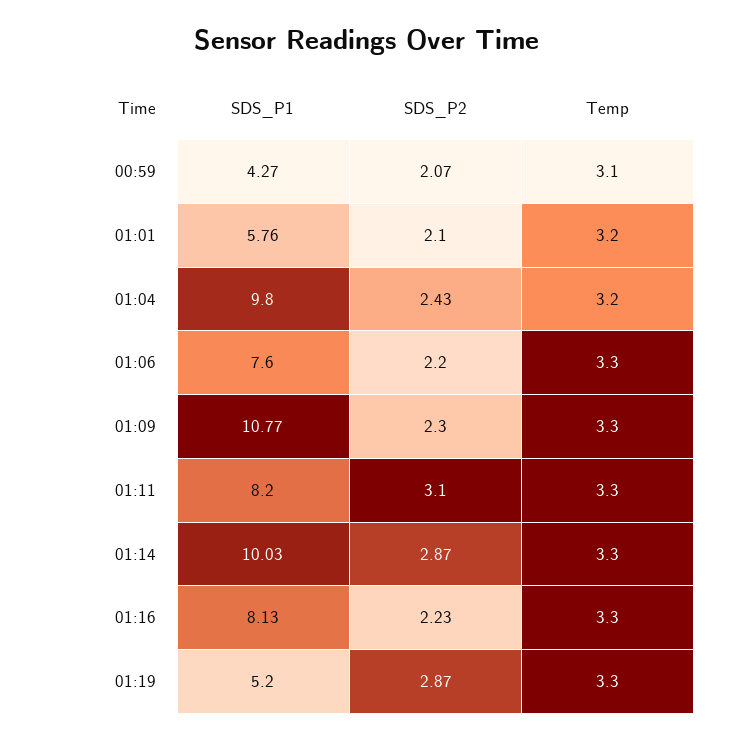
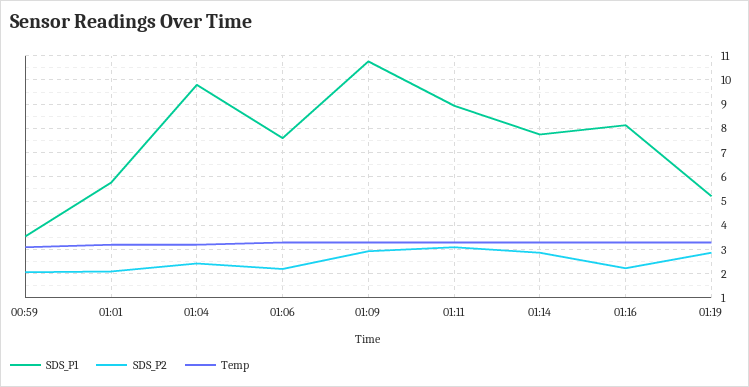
SDS_P1, 00:59: 4.27 -> 3.5
SDS_P2, 01:09: 2.3 -> 3
SDS_P1, 01:11: 8.2 -> 9
SDS_P1, 01:14: 10.03 -> 7.75

